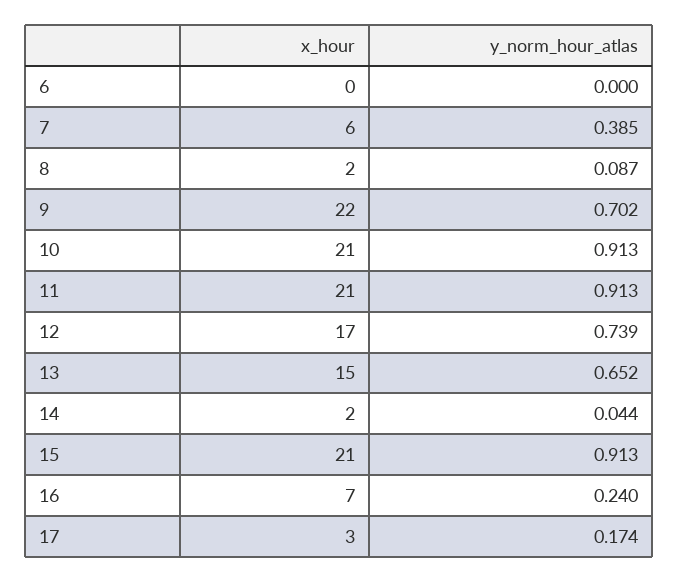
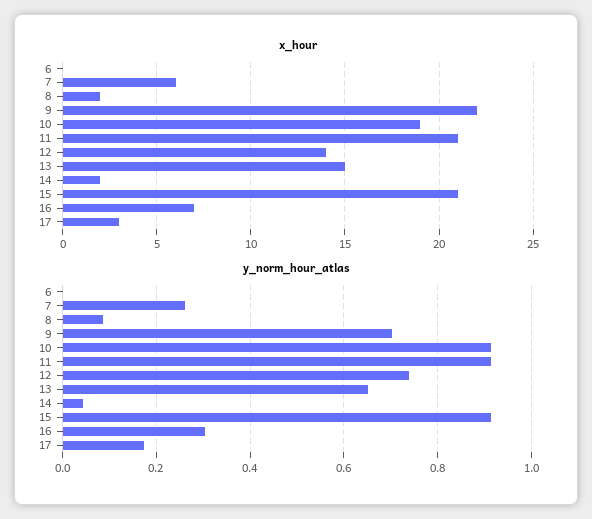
y_norm_hour_atlas, 7: 0.385 -> 0.26
x_hour, 10: 21 -> 19
x_hour, 12: 17 -> 14
y_norm_hour_atlas, 16: 0.24 -> 0.3

